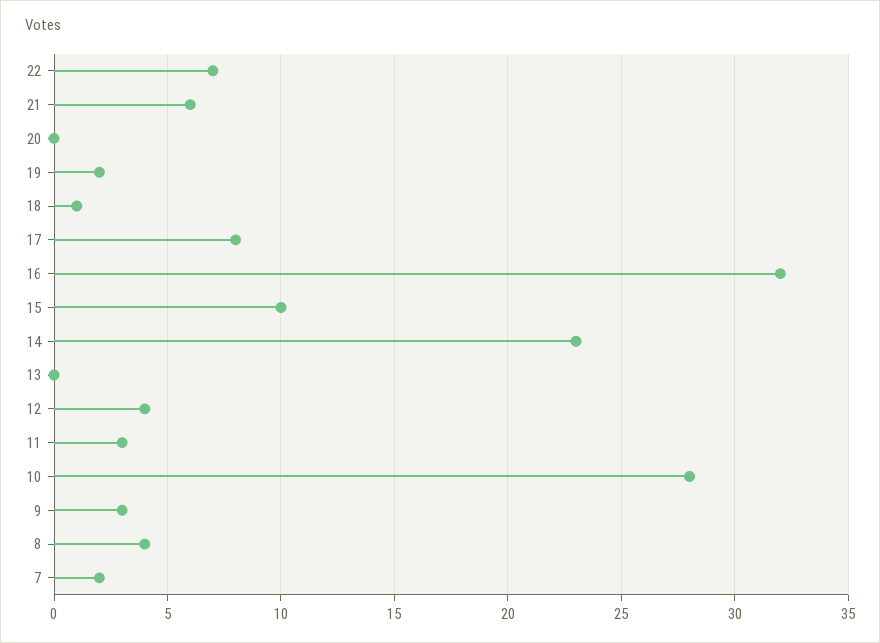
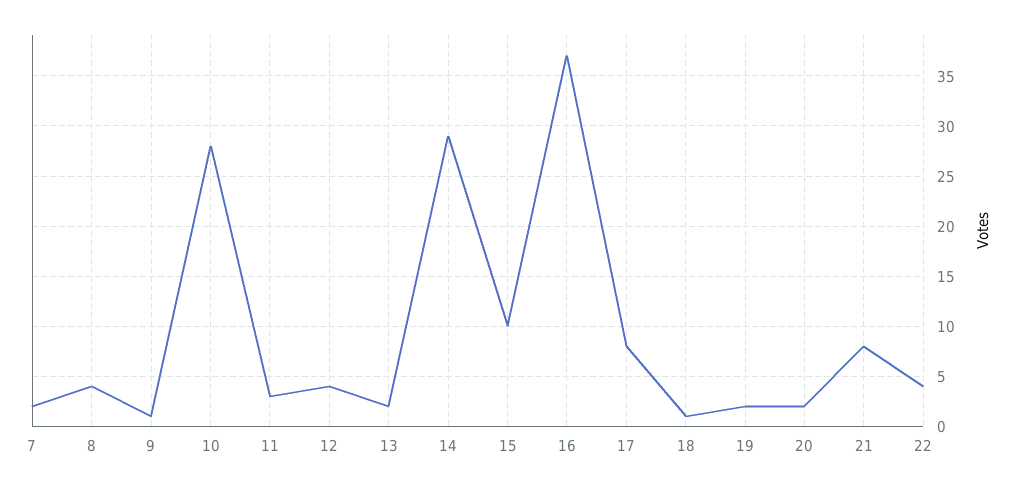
22: 7 -> 4
21: 6 -> 8
20: 0 -> 2
16: 32 -> 37
14: 23 -> 29
13: 0 -> 2
9: 3 -> 1

